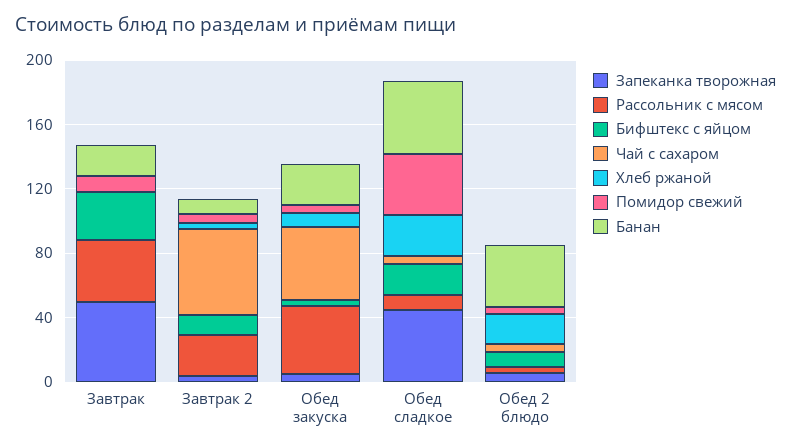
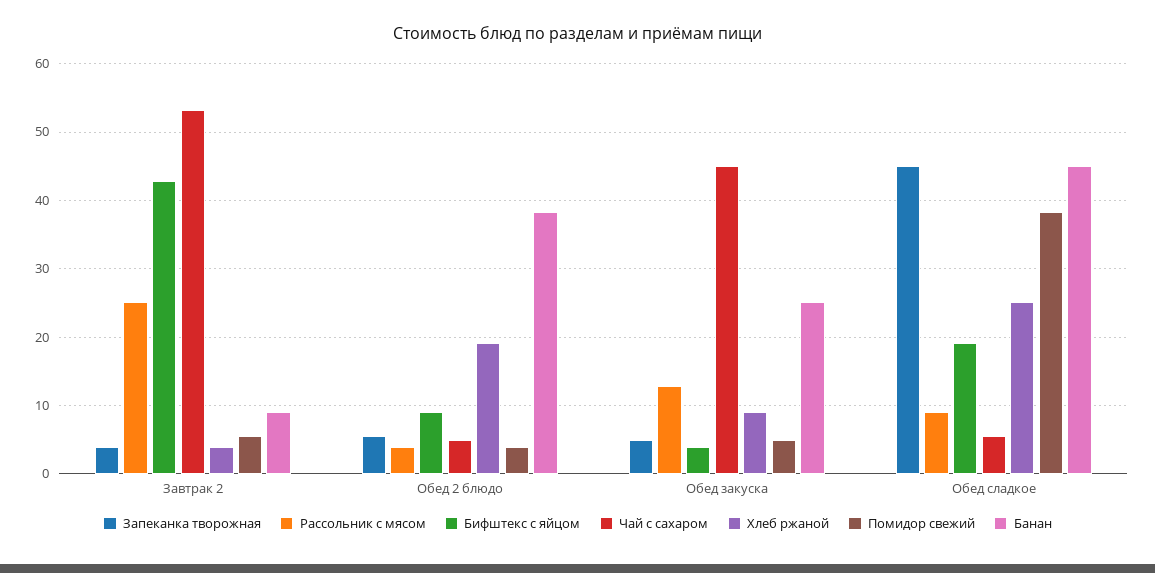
Запеканка творожная, Завтрак: 50 -> none
Рассольник с мясом, Завтрак: 40 -> none
Бифштекс с яйцом, Завтрак: 30 -> none
Чай с сахаром, Завтрак: 0 -> none
Хлеб ржаной, Завтрак: 0 -> none
Помидор свежий, Завтрак: 10 -> none
Банан, Завтрак: 20 -> none
Бифштекс с яйцом, Завтрак 2: 10 -> 43
Рассольник с мясом, Обед закуска: 40 -> 13

